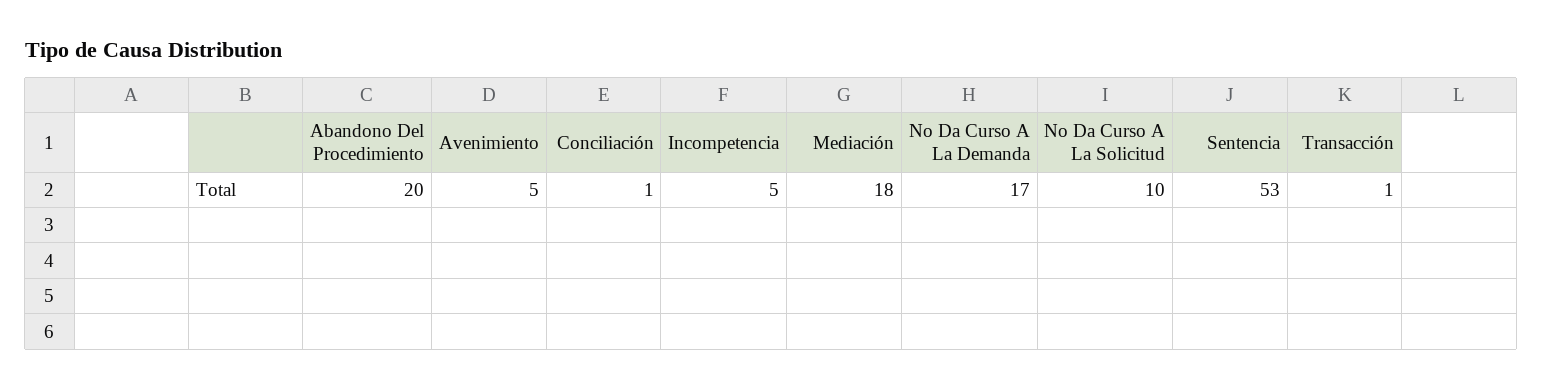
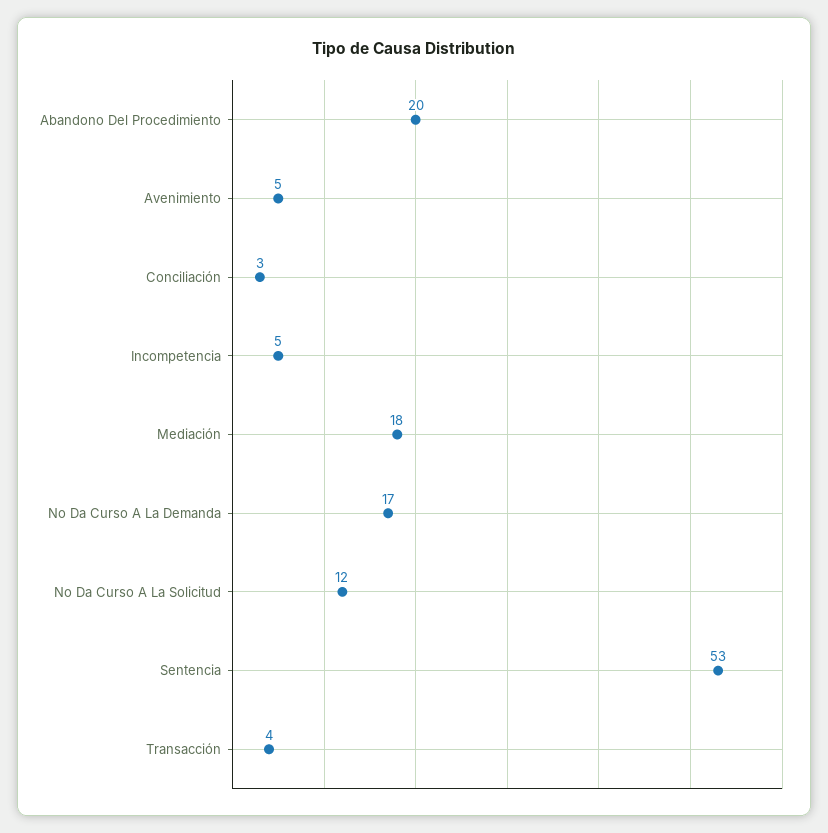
Conciliación: 1 -> 3
No Da Curso A La Solicitud: 10 -> 12
Transacción: 1 -> 4

